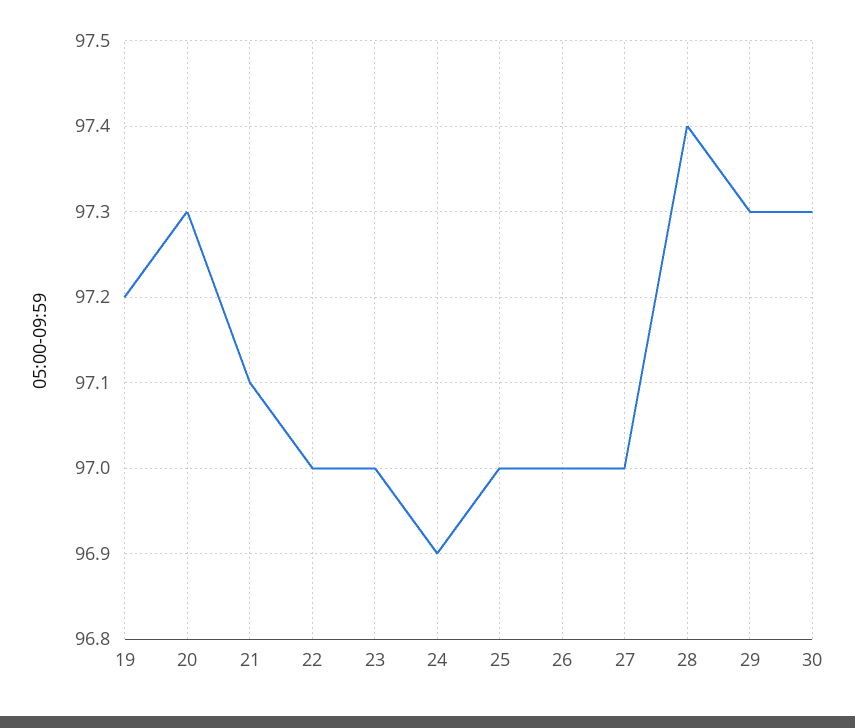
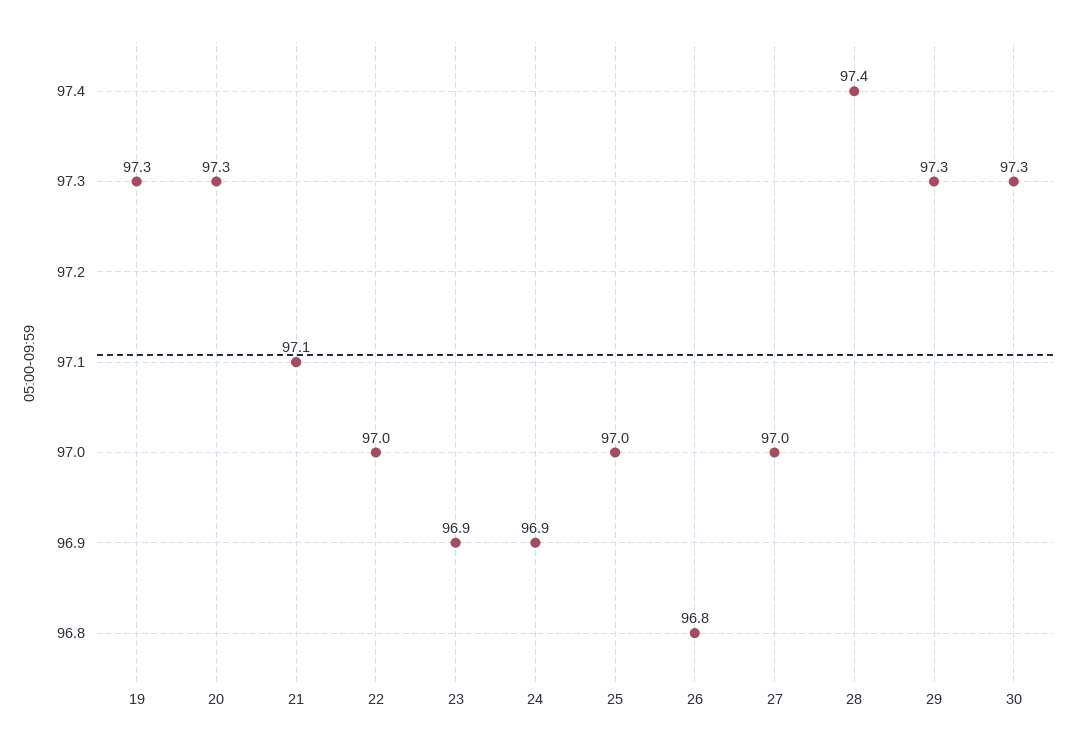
19: 97.2 -> 97.3
23: 97 -> 96.9
26: 97 -> 96.8

